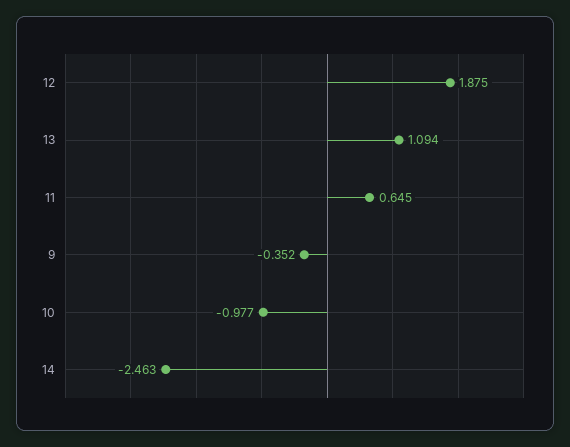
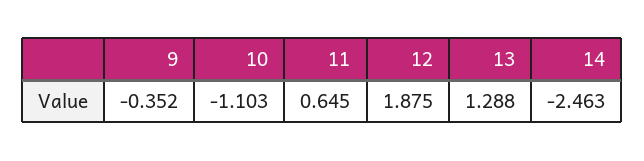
13: 1.094 -> 1.288
10: -0.977 -> -1.103

